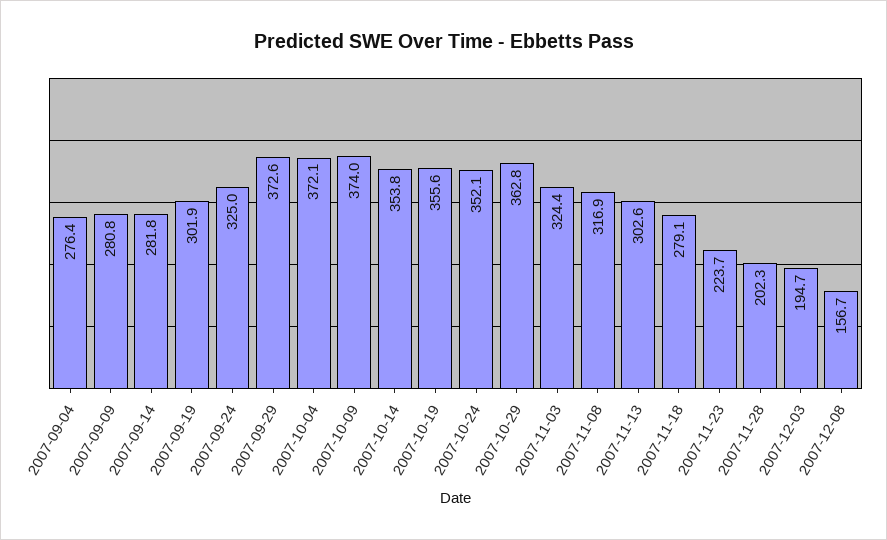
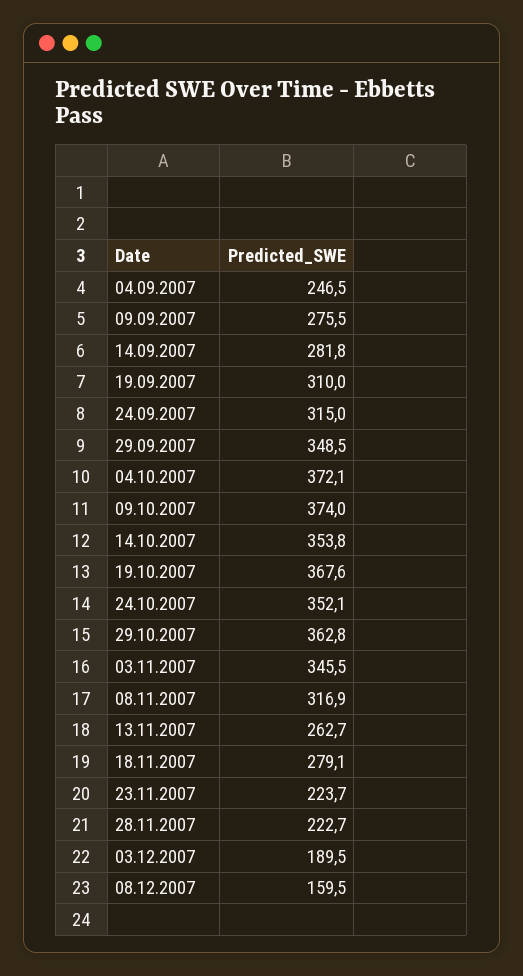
2007-09-04: 276.4 -> 246.5
2007-09-09: 280.8 -> 275.5
2007-09-19: 301.9 -> 310
2007-09-24: 325 -> 315
2007-09-29: 372.6 -> 348.5
2007-10-19: 355.6 -> 367.6
2007-11-03: 324.4 -> 345.5
2007-11-13: 302.6 -> 262.7
2007-11-28: 202.3 -> 222.7
2007-12-03: 194.7 -> 189.5
2007-12-08: 156.7 -> 159.5

